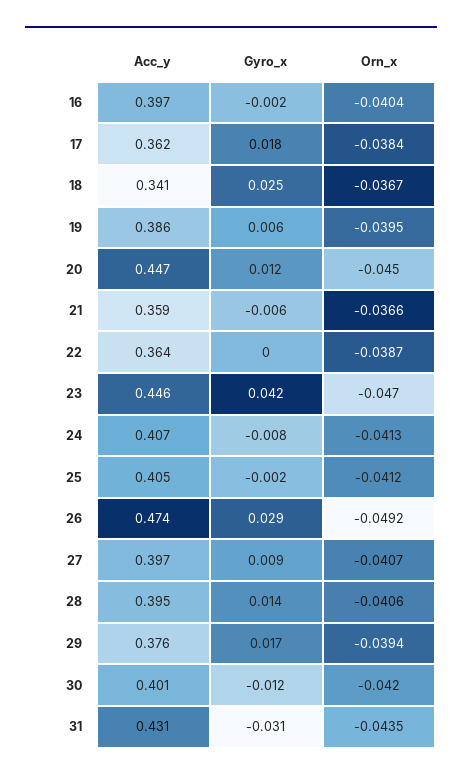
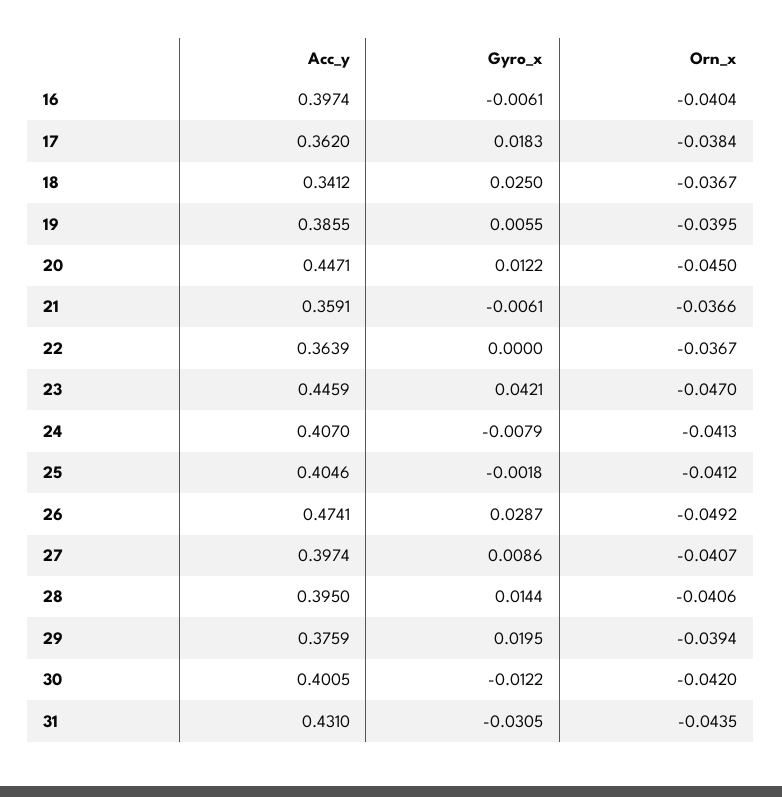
Gyro_x, 16: -0.002 -> -0.0061
Orn_x, 22: -0.0387 -> -0.0367
Gyro_x, 29: 0.017 -> 0.0195

